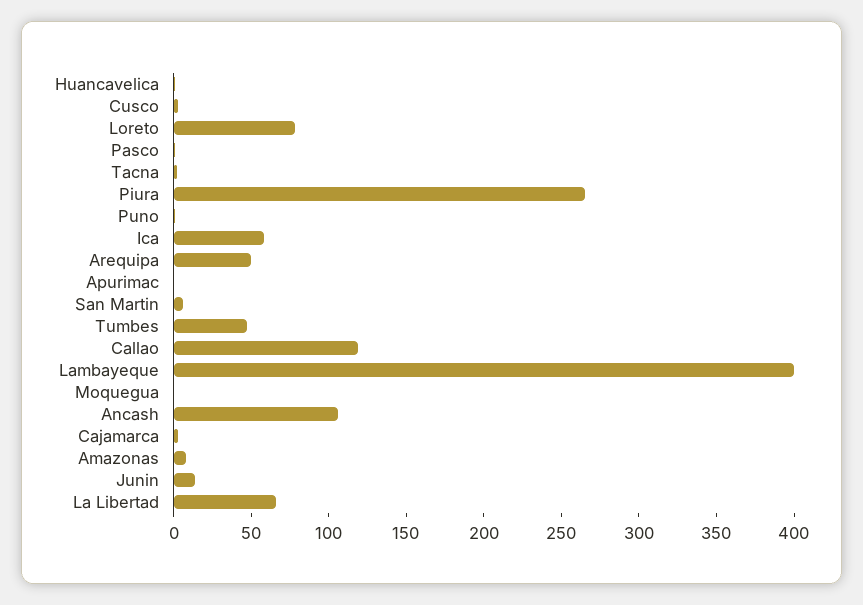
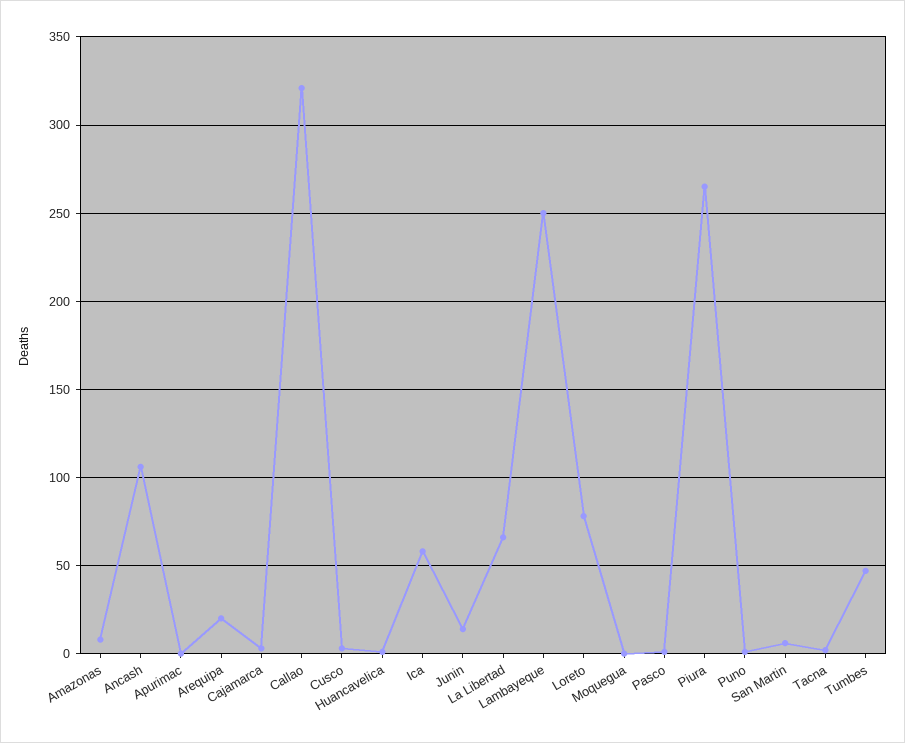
Arequipa: 50 -> 20
Callao: 120 -> 320
Lambayeque: 400 -> 250

